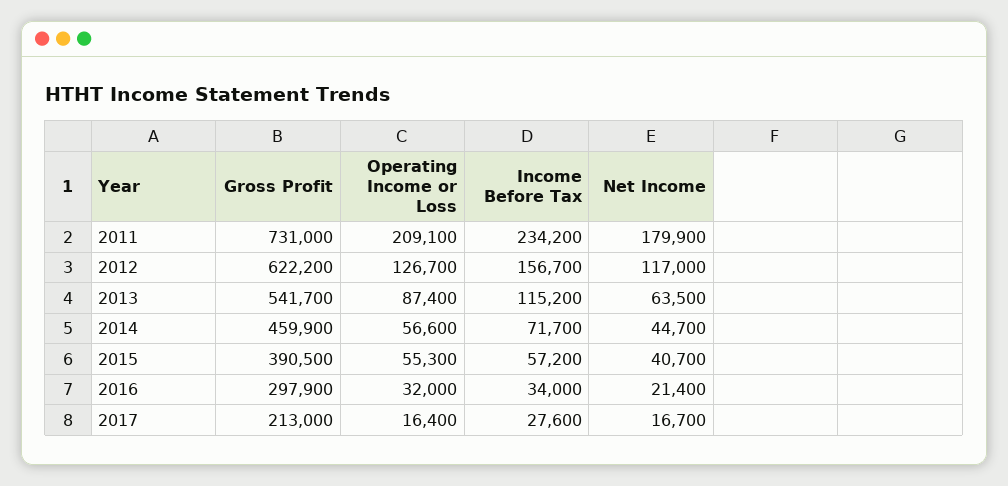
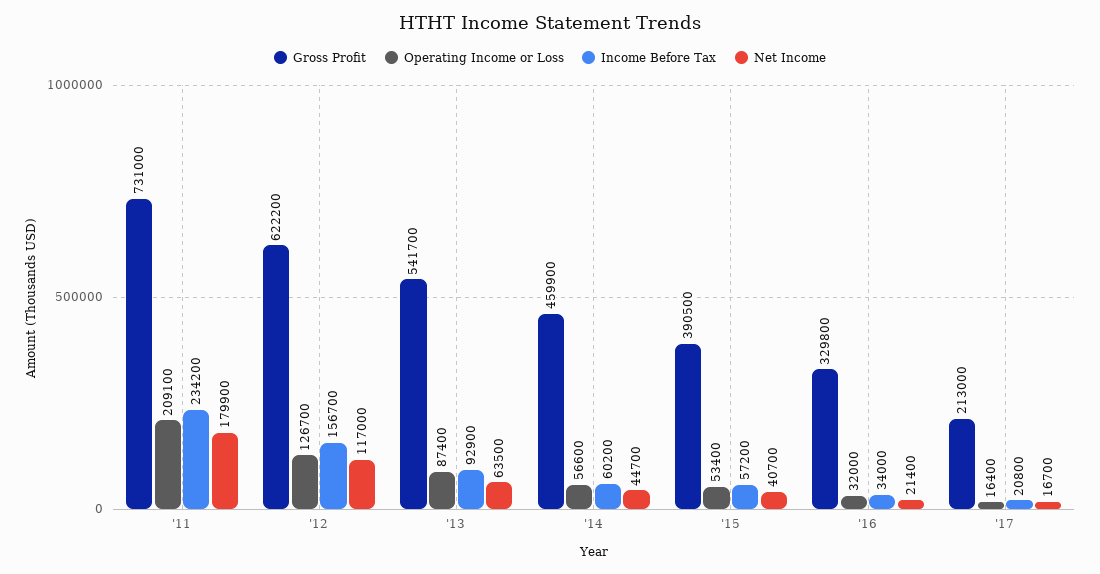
Income Before Tax, 2013: 115200 -> 92900
Income Before Tax, 2014: 71700 -> 60200
Operating Income or Loss, 2015: 55300 -> 53400
Gross Profit, 2016: 297900 -> 329800
Income Before Tax, 2017: 27600 -> 20800

